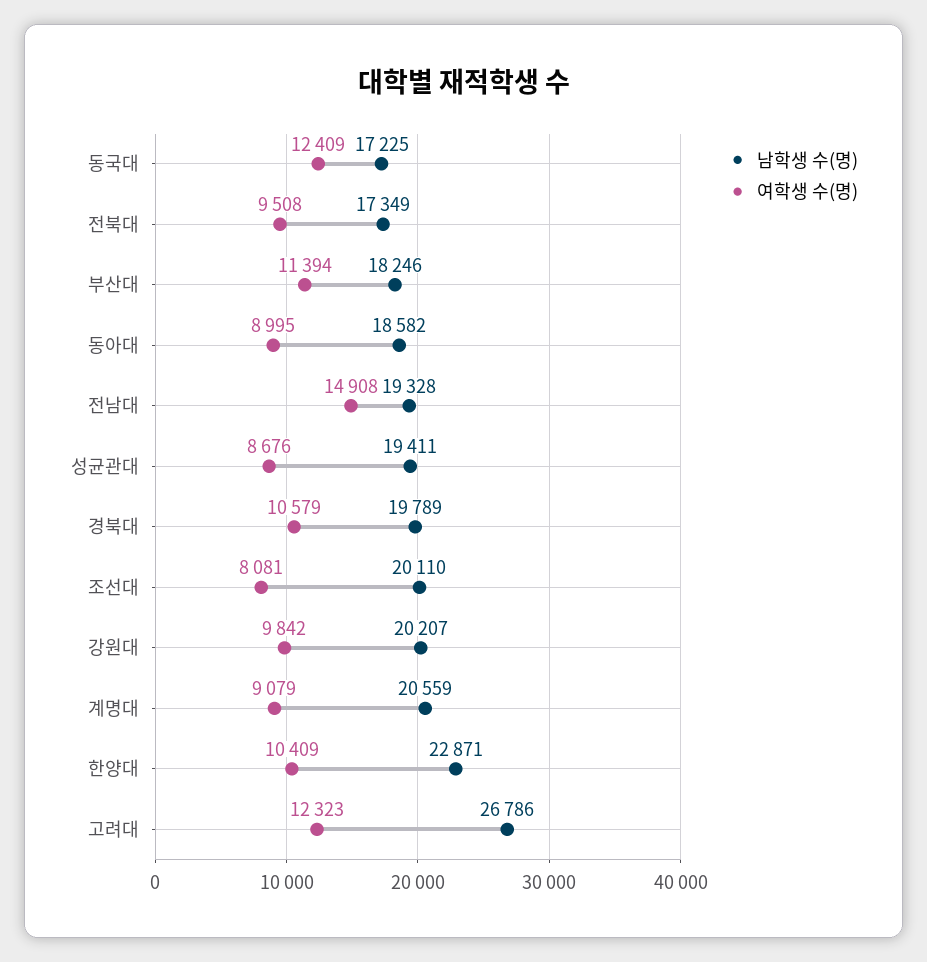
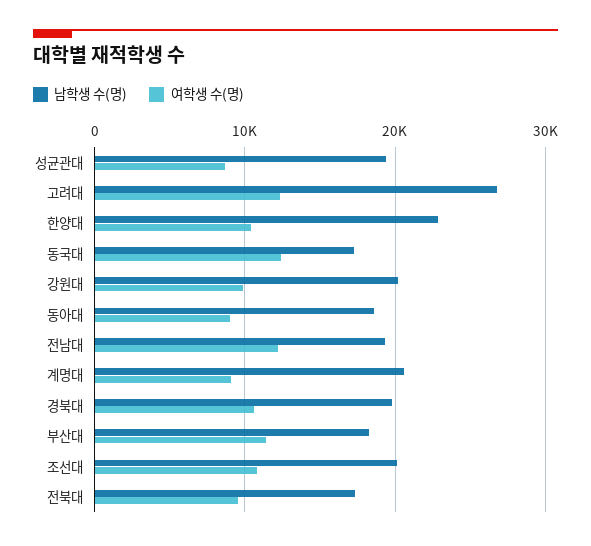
여학생 수(명), 전남대: 14908 -> 12000
여학생 수(명), 조선대: 8081 -> 11000

